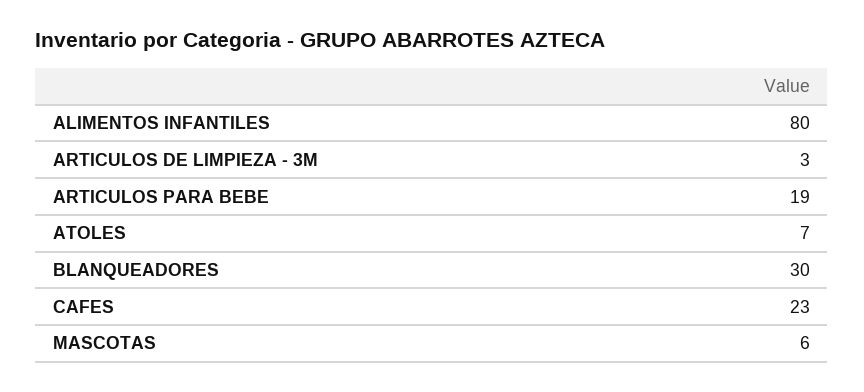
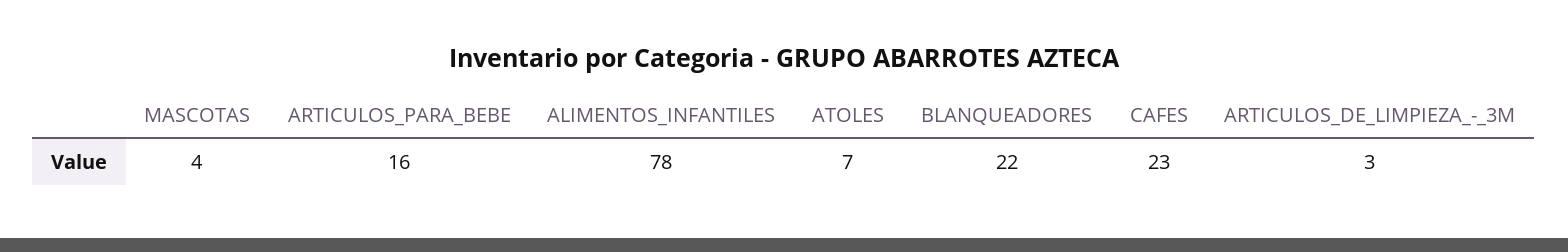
ALIMENTOS INFANTILES: 80 -> 78
ARTICULOS PARA BEBE: 19 -> 16
BLANQUEADORES: 30 -> 22
MASCOTAS: 6 -> 4

